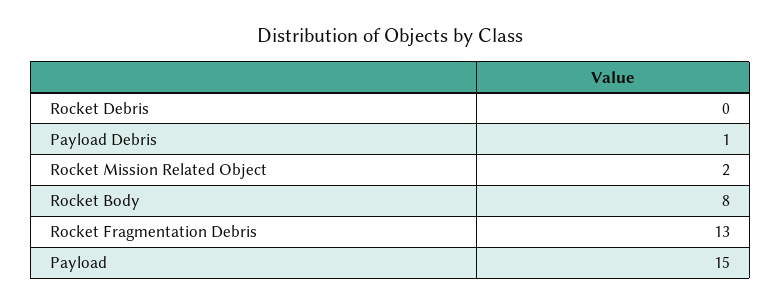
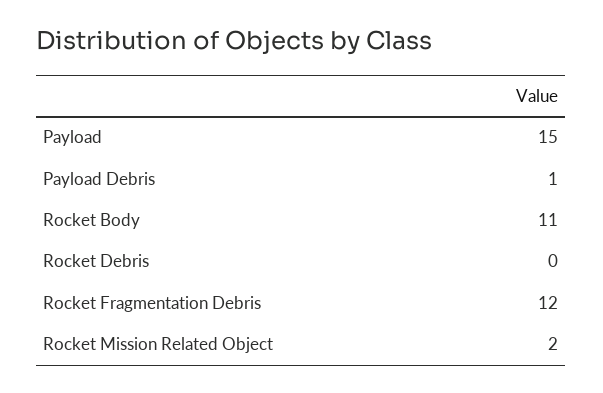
Rocket Body: 8 -> 11
Rocket Fragmentation Debris: 13 -> 12

